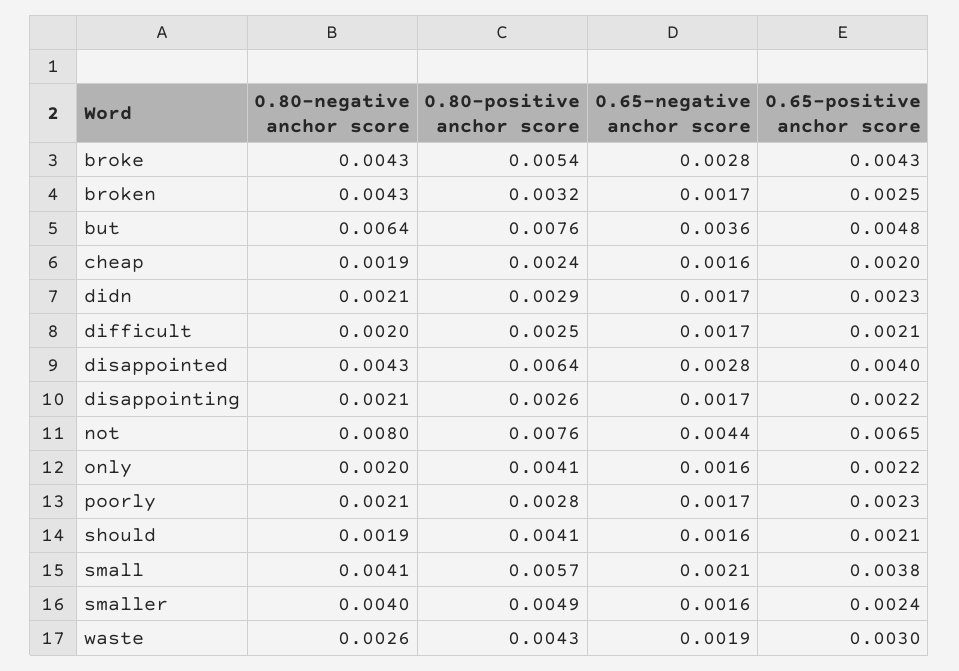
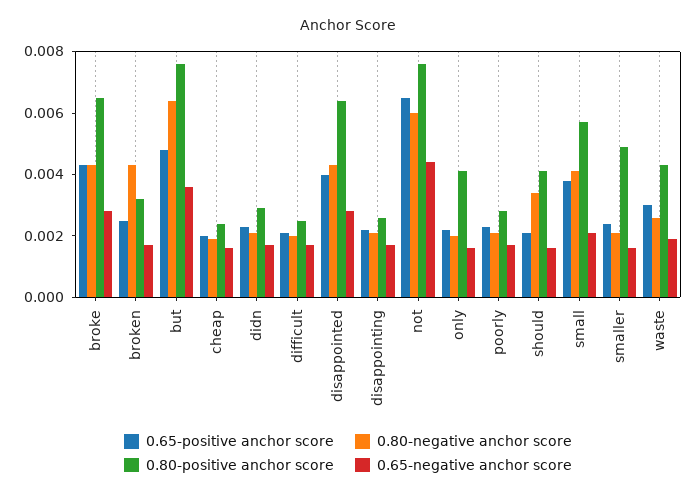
0.80-positive anchor score, broke: 0.0054 -> 0.0065
0.80-negative anchor score, not: 0.008 -> 0.006
0.80-negative anchor score, should: 0.0019 -> 0.0035
0.80-negative anchor score, smaller: 0.004 -> 0.002

